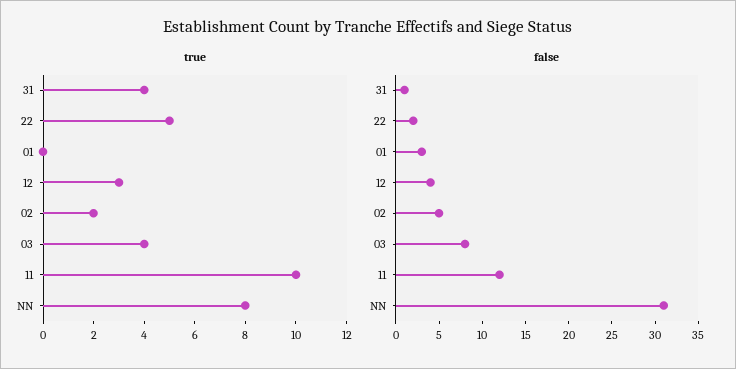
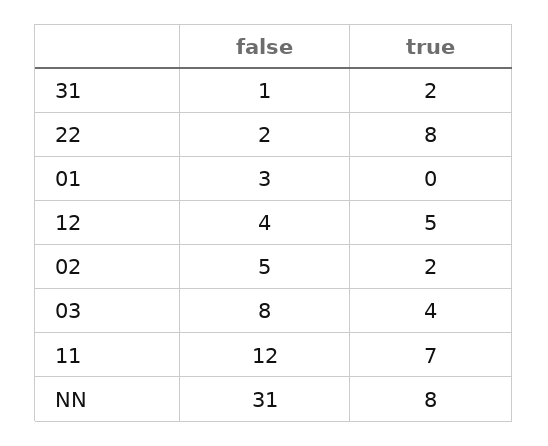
true, 31: 4 -> 2
true, 22: 5 -> 8
true, 12: 3 -> 5
true, 11: 10 -> 7

